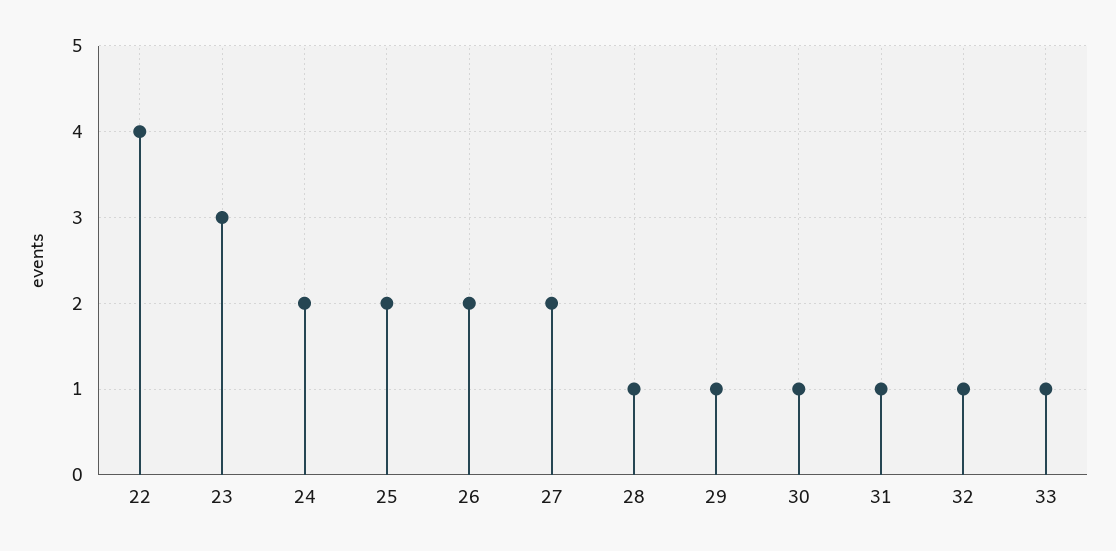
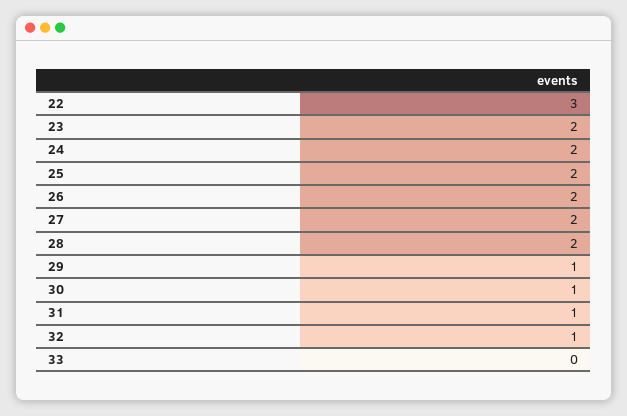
22: 4 -> 3
23: 3 -> 2
28: 1 -> 2
33: 1 -> 0

